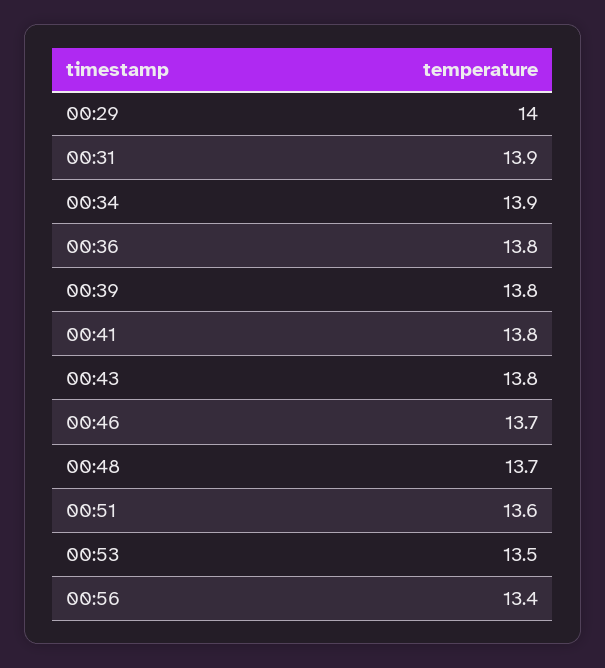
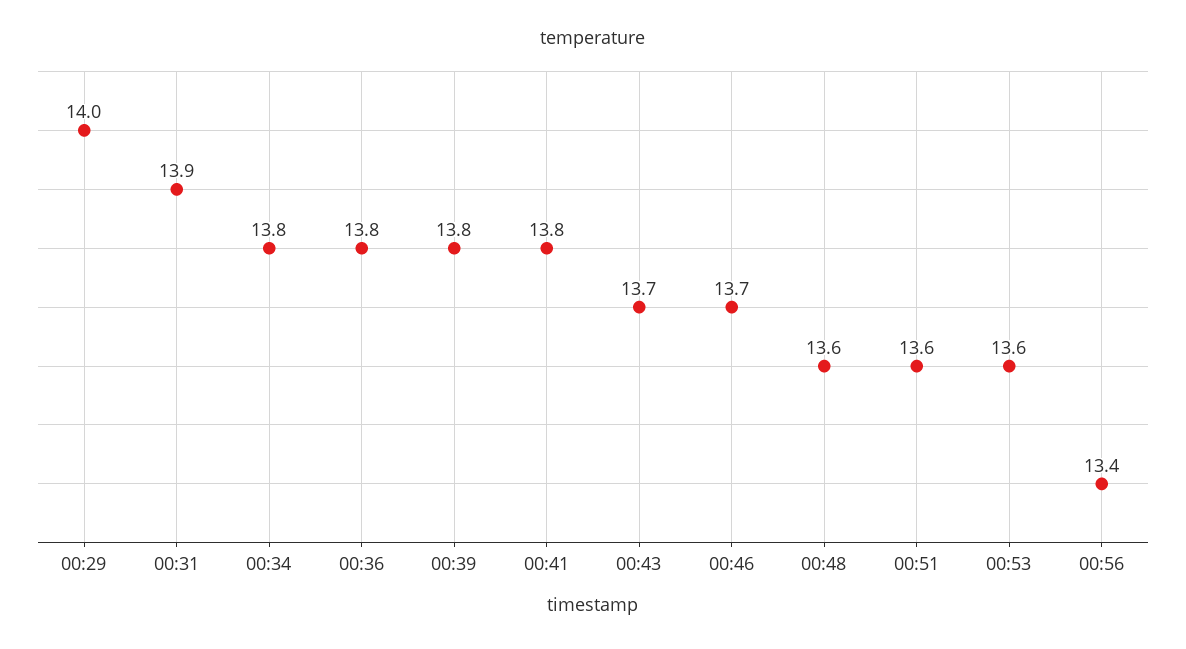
00:34: 13.9 -> 13.8
00:43: 13.8 -> 13.7
00:48: 13.7 -> 13.6
00:53: 13.5 -> 13.6

